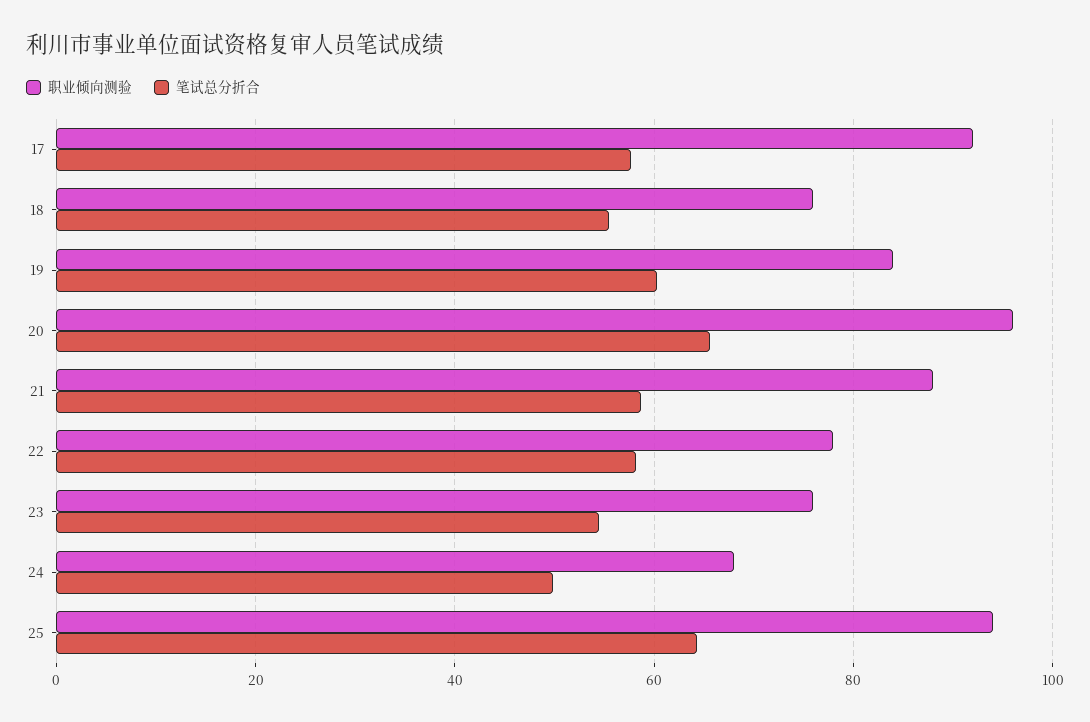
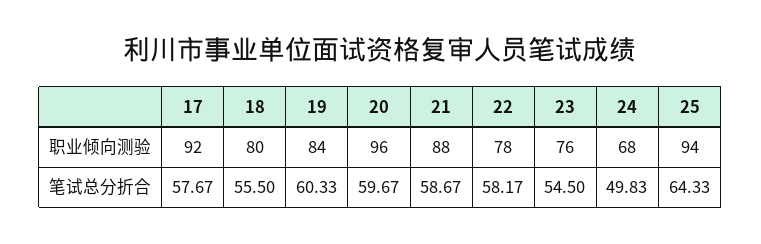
职业倾向测验, 18: 76 -> 80
笔试总分折合, 20: 66 -> 59.67

